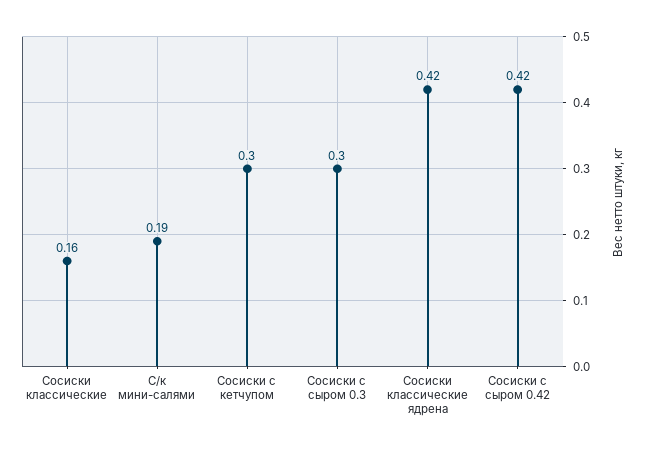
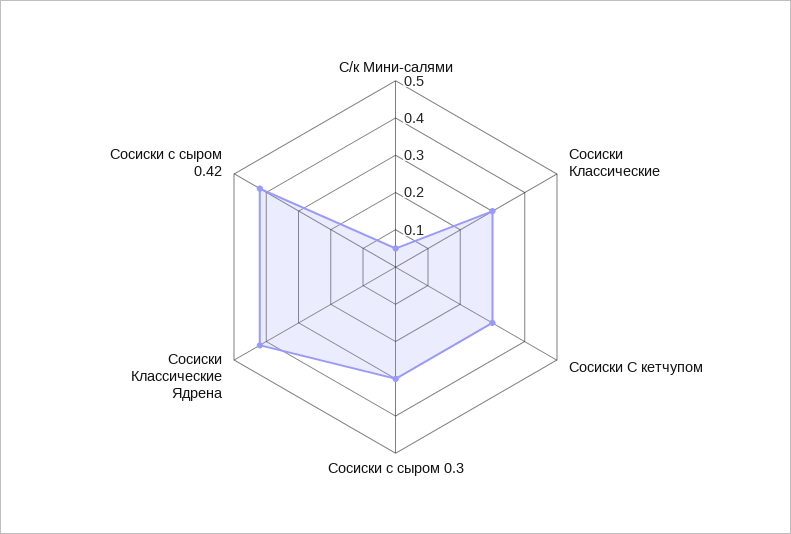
Сосиски классические: 0.16 -> 0.3
С/к мини-салями: 0.19 -> 0.05

